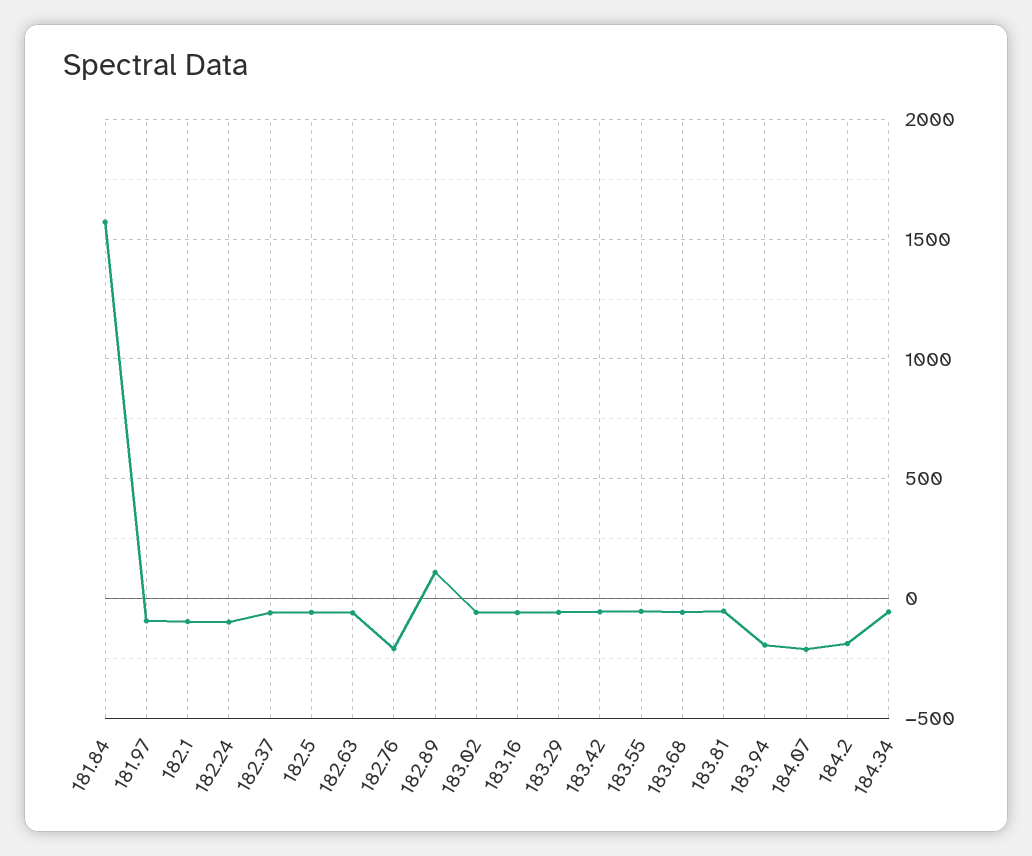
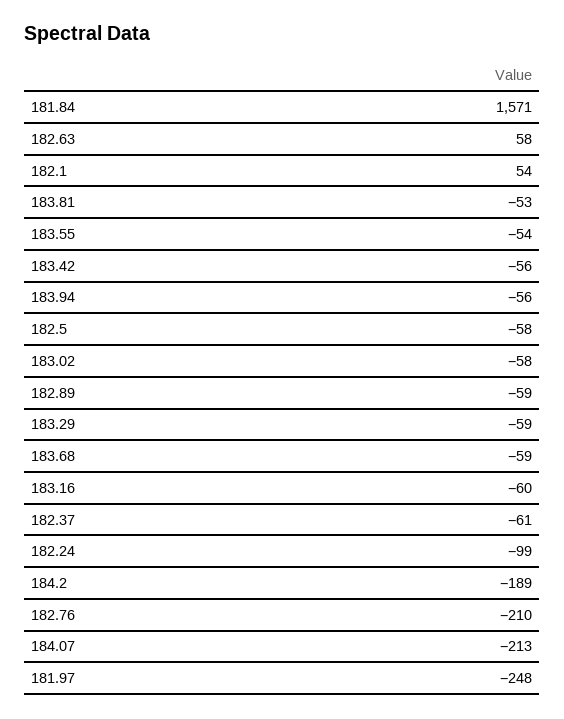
181.97: -100 -> -248
182.1: -100 -> 54
182.63: -50 -> 58
182.89: 100 -> -59
183.94: -200 -> -56
184.34: -50 -> none

